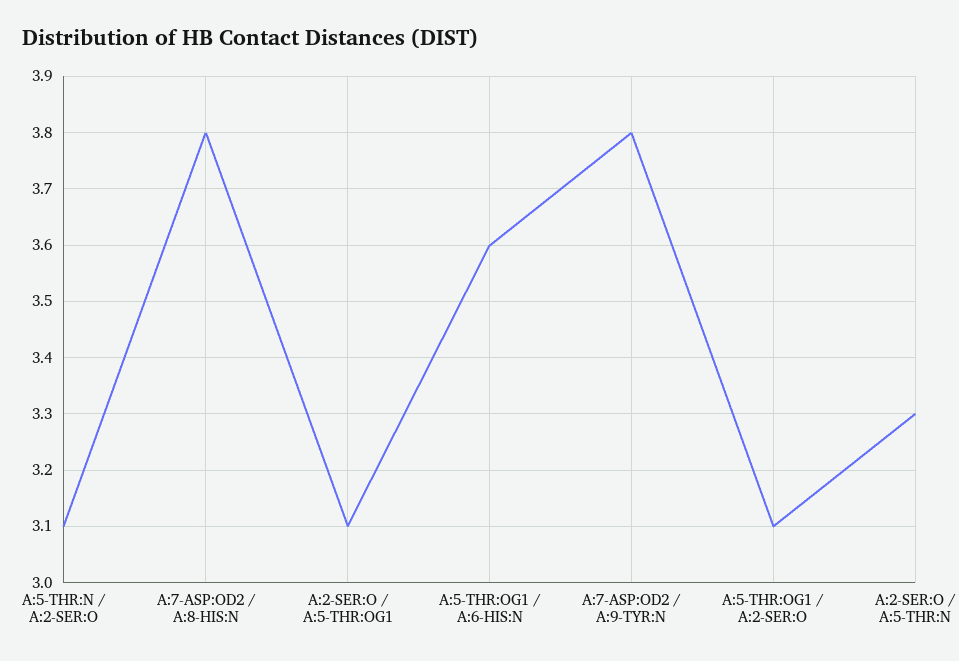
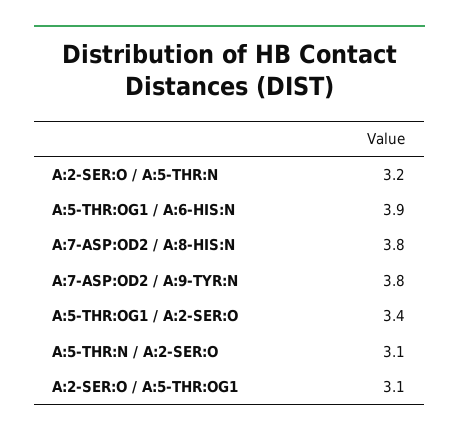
A:5-THR:OG1 / A:6-HIS:N: 3.6 -> 3.9
A:5-THR:OG1 / A:2-SER:O: 3.1 -> 3.4
A:2-SER:O / A:5-THR:N: 3.3 -> 3.2

